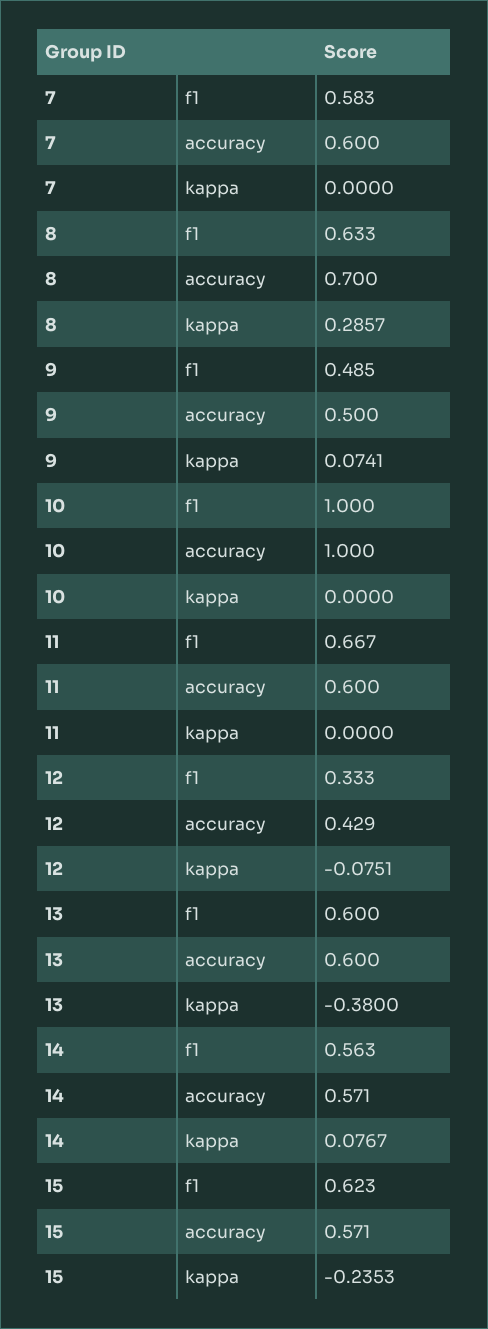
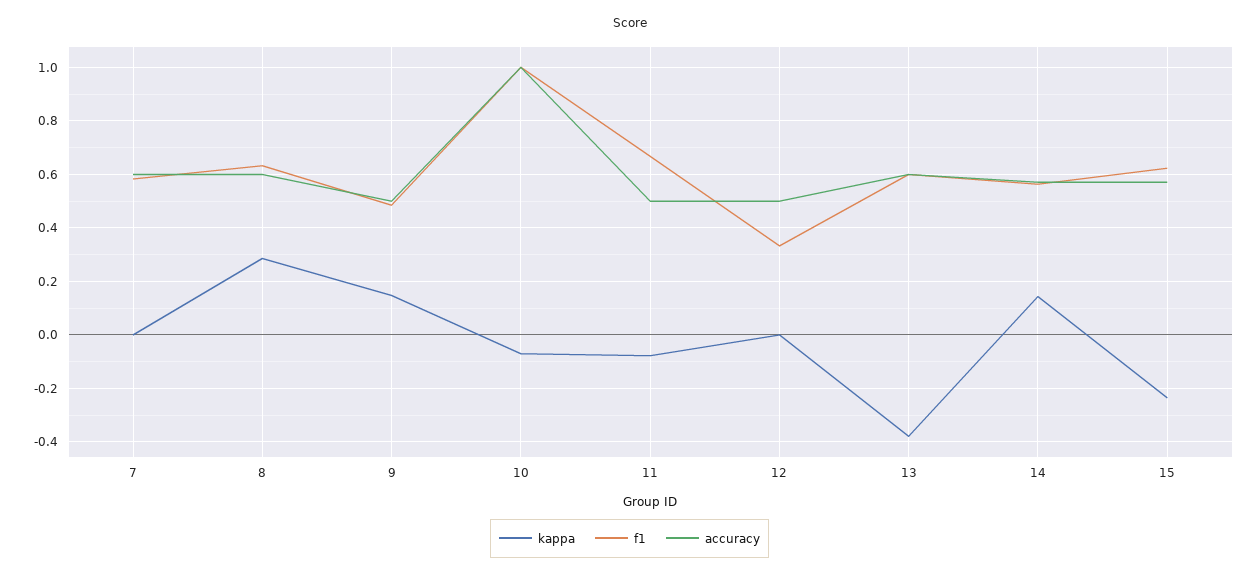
accuracy, 8: 0.7 -> 0.6
kappa, 9: 0.0741 -> 0.15
kappa, 10: 0 -> -0.075
accuracy, 11: 0.6 -> 0.5
kappa, 11: 0 -> -0.075
accuracy, 12: 0.429 -> 0.5
kappa, 12: -0.0751 -> 0
kappa, 14: 0.0767 -> 0.15

